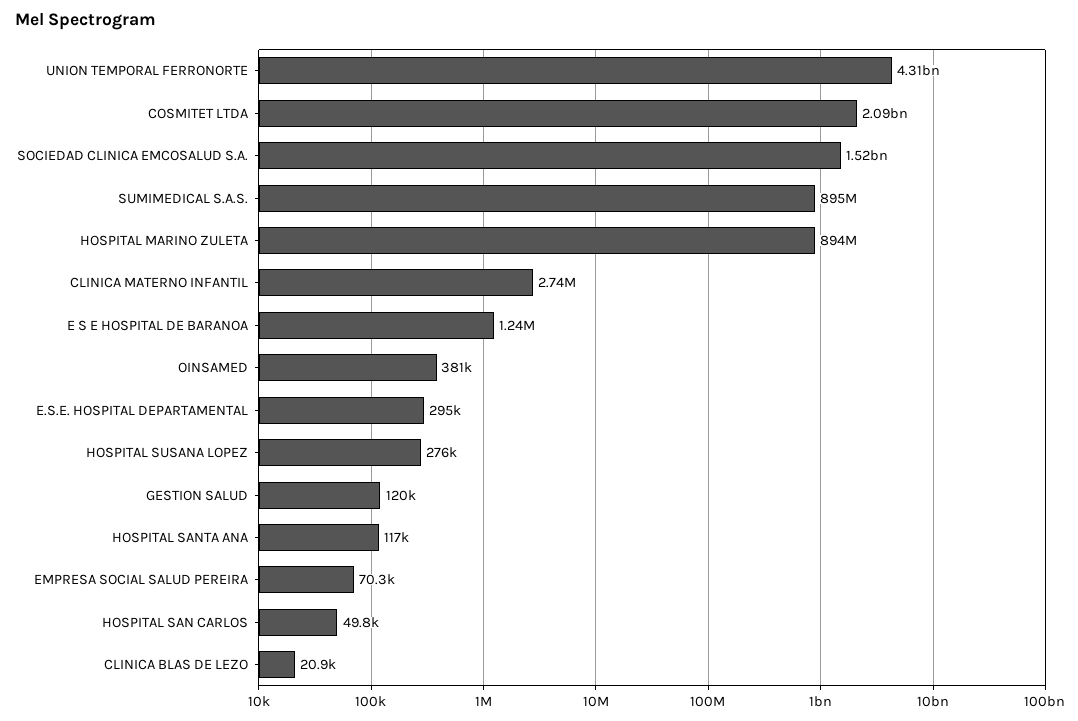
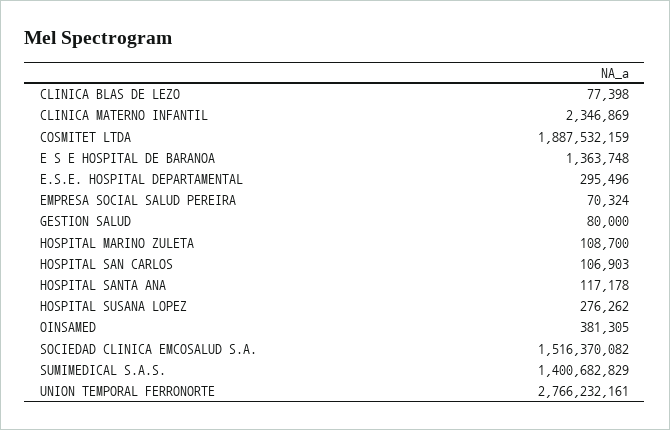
UNION TEMPORAL FERRONORTE: 4310000000 -> 2766232161
COSMITET LTDA: 2090000000 -> 1887532159
SUMIMEDICAL S.A.S.: 895000000 -> 1400682829
HOSPITAL MARINO ZULETA: 894000000 -> 108700
CLINICA MATERNO INFANTIL: 2740000 -> 2346869
E S E HOSPITAL DE BARANOA: 1240000 -> 1363748
GESTION SALUD: 120000 -> 80000
HOSPITAL SAN CARLOS: 49800 -> 106903
CLINICA BLAS DE LEZO: 20900 -> 77398

